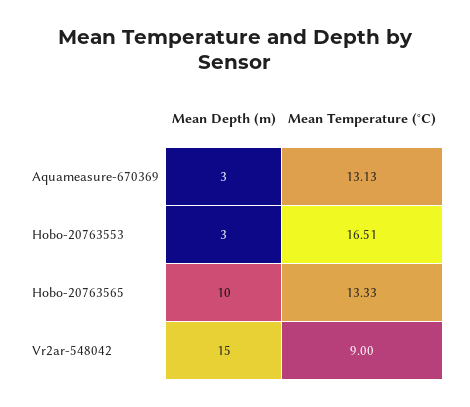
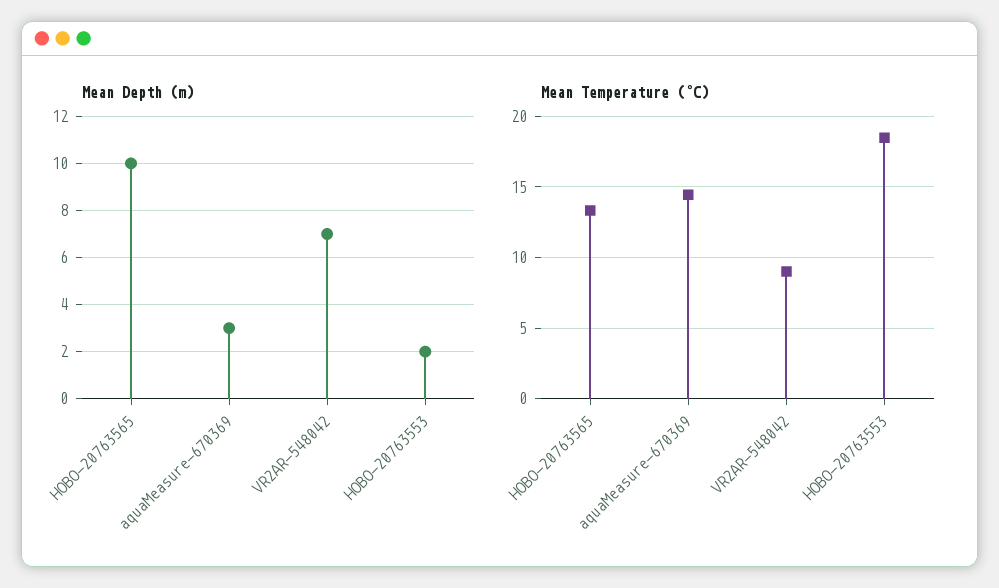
Mean Temperature (°C), Aquameasure-670369: 13.13 -> 14.5
Mean Depth (m), Hobo-20763553: 3 -> 2
Mean Temperature (°C), Hobo-20763553: 16.51 -> 18.5
Mean Depth (m), Vr2ar-548042: 15 -> 7

